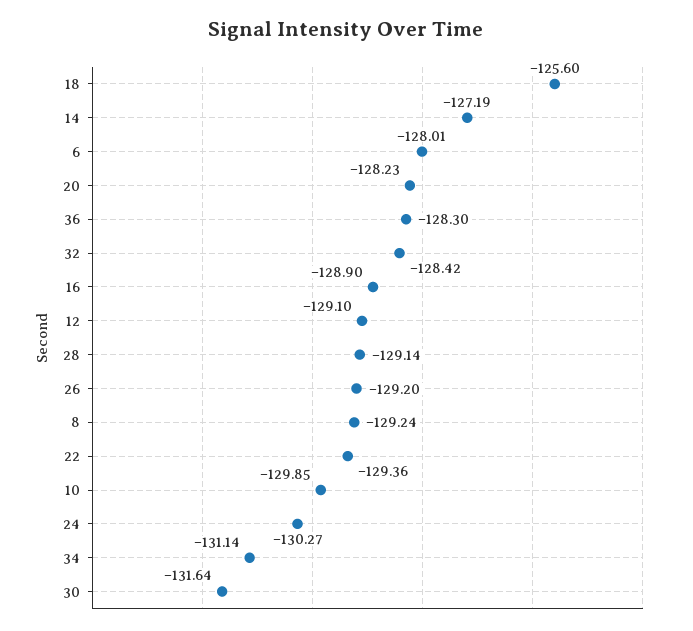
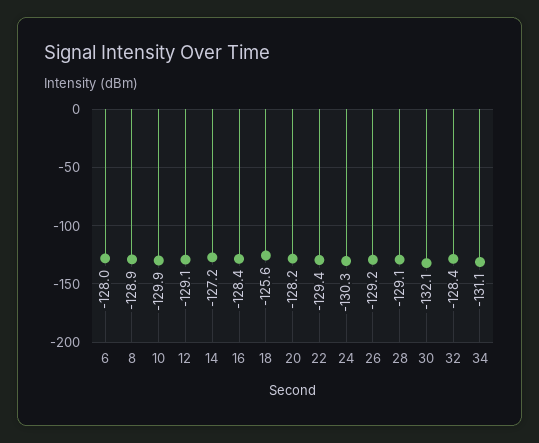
36: -128.3 -> none
16: -128.9 -> -128.4
8: -129.24 -> -128.9
30: -131.64 -> -132.1

